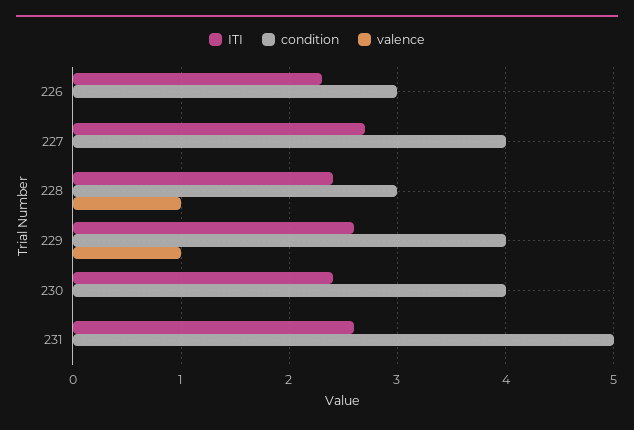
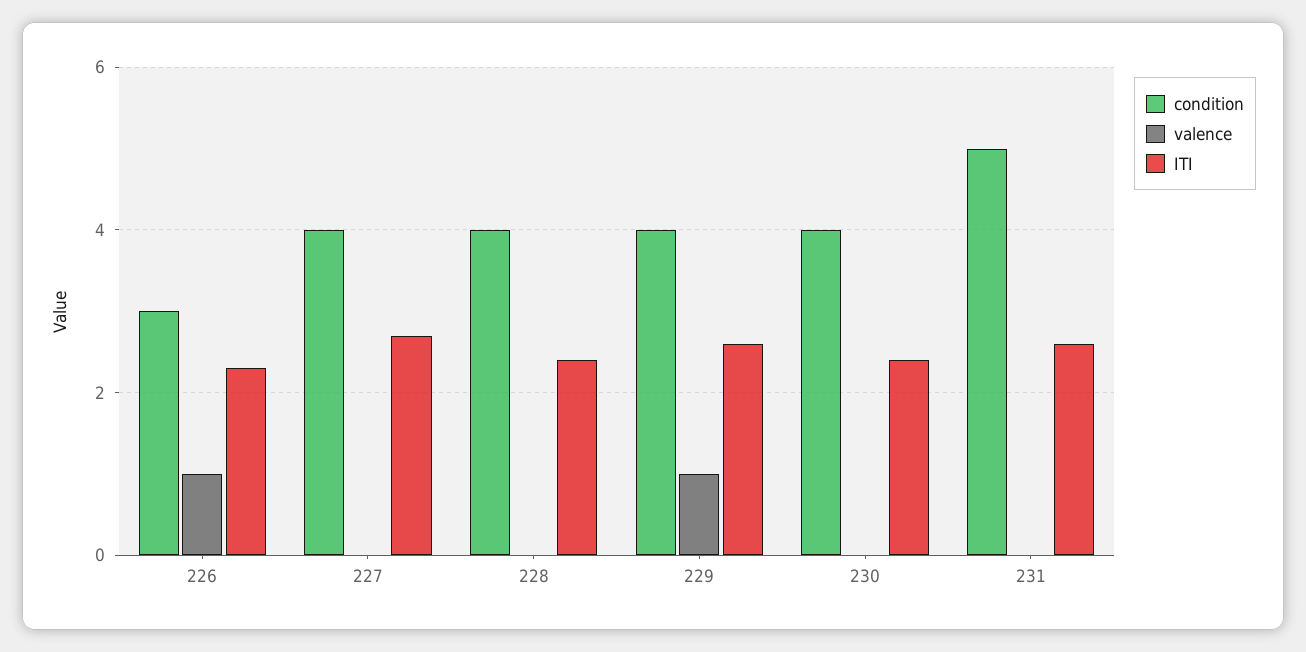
valence, 226: 0 -> 1
condition, 228: 3 -> 4
valence, 228: 1 -> 0

